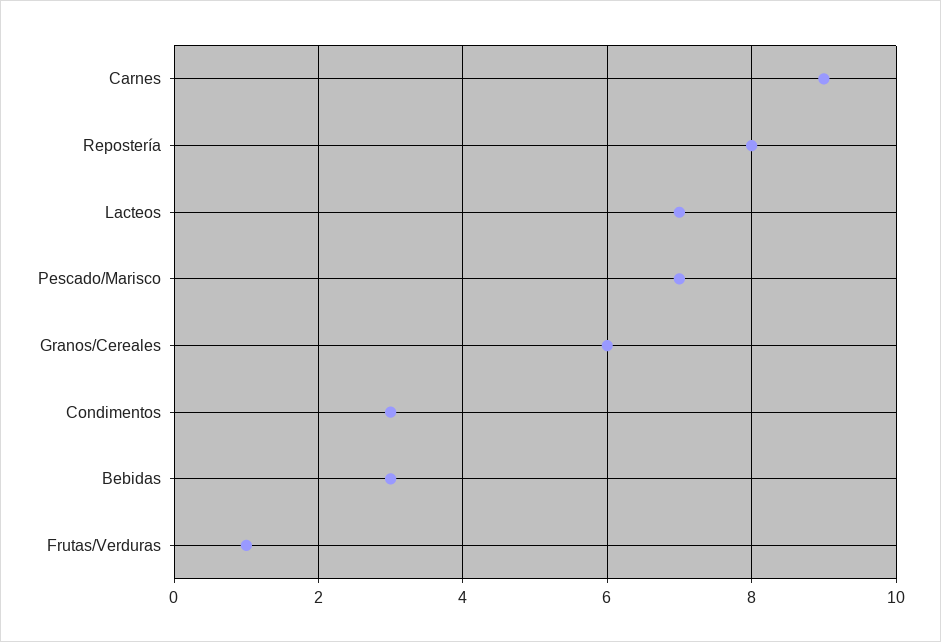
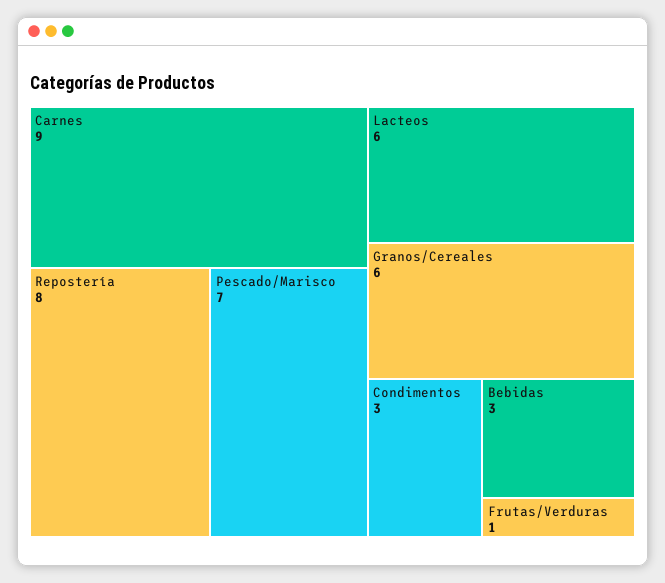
Lacteos: 7 -> 6

